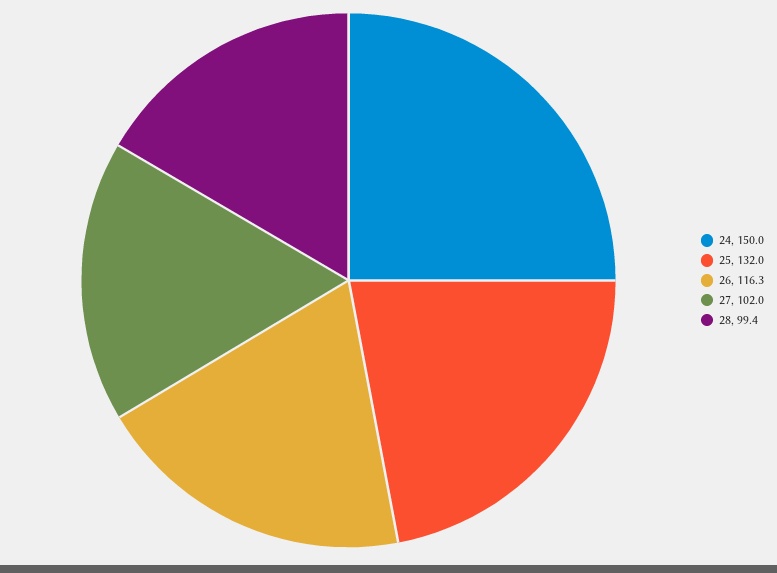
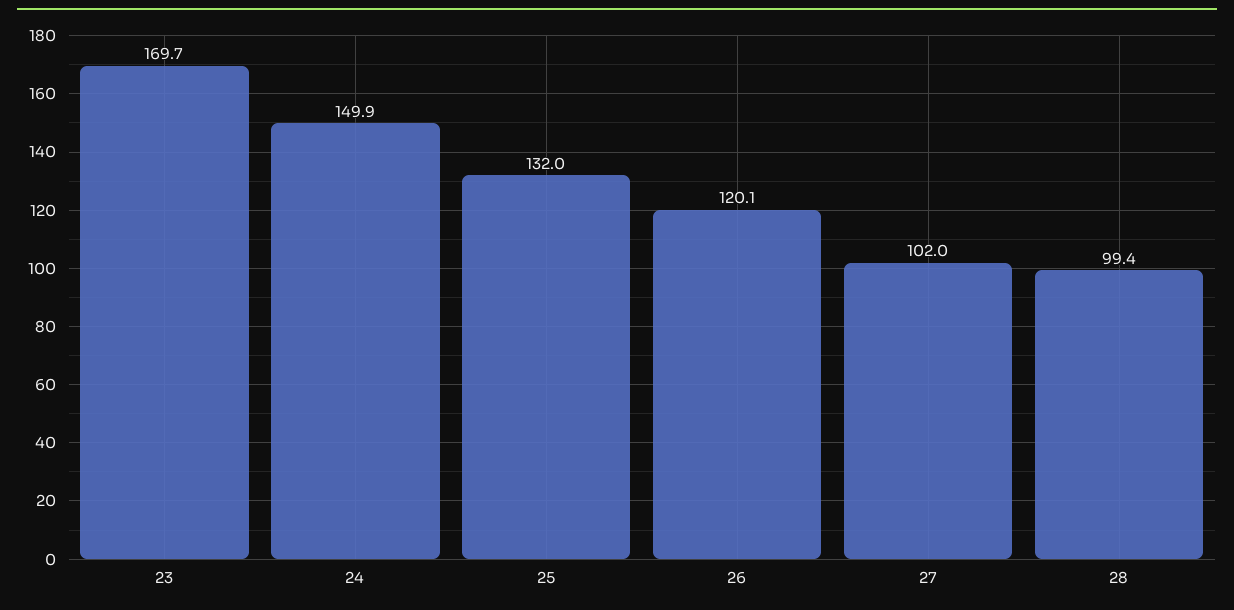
24: 150 -> 149.9
26: 116.3 -> 120.1
23: none -> 169.7

